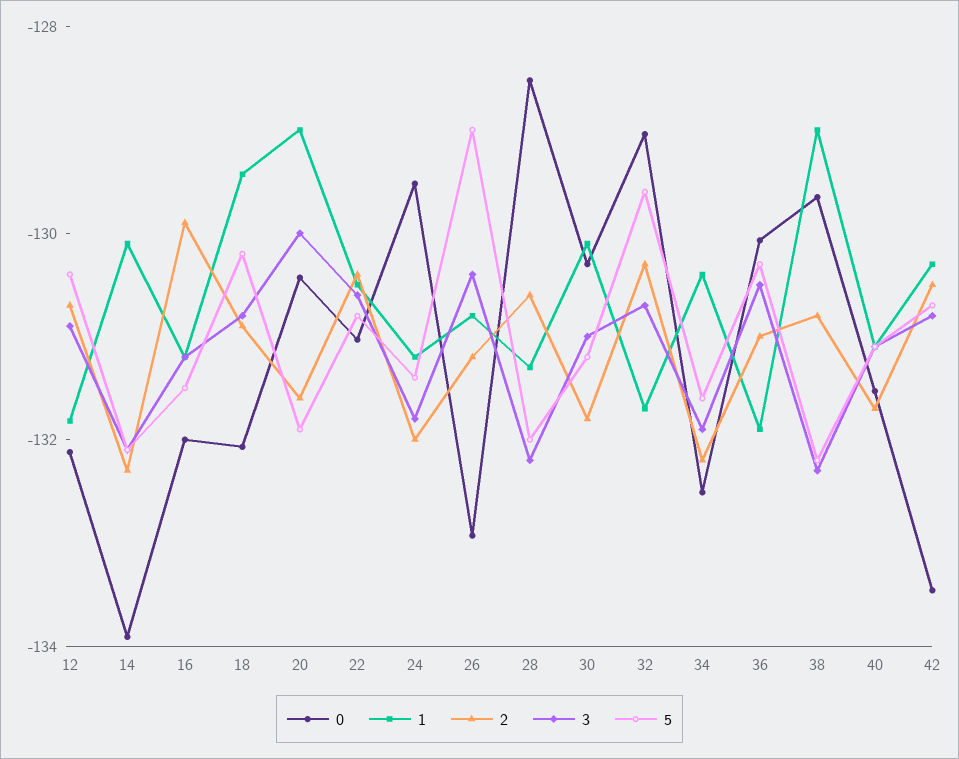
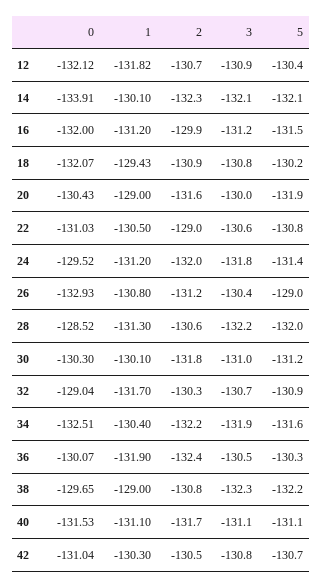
2, 22: -130.5 -> -129
5, 32: -129.5 -> -130.9
2, 36: -131 -> -132.4
0, 42: -133.5 -> -131.04

